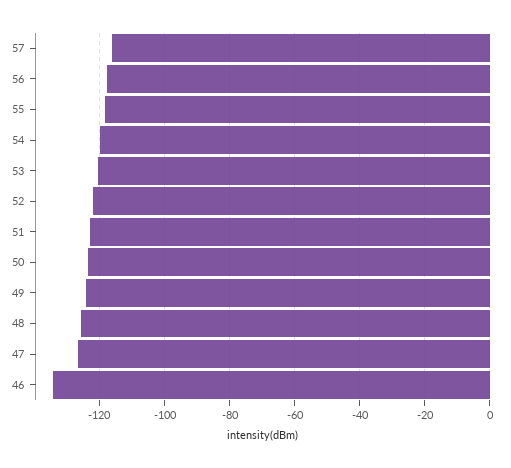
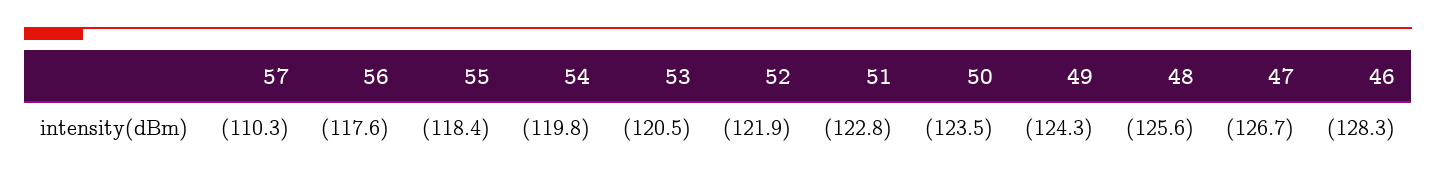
57: -116 -> -110.3
46: -134 -> -128.3

